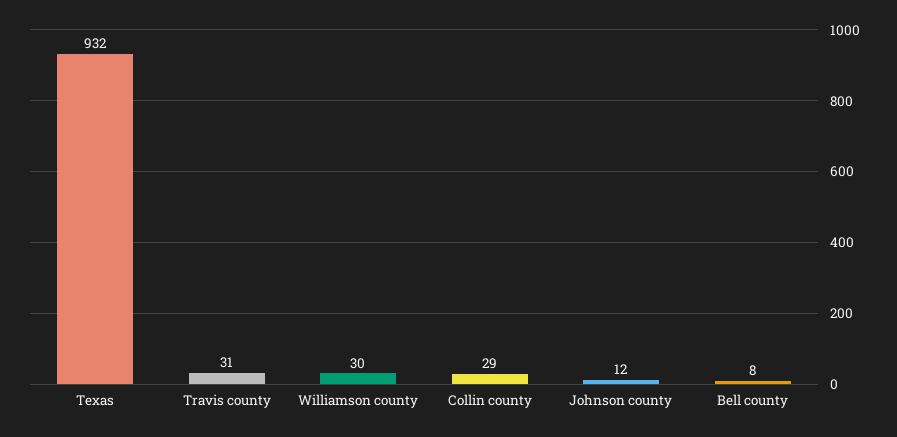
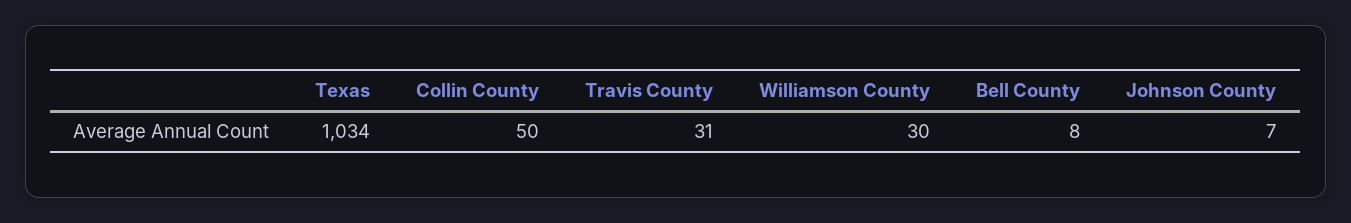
Texas: 932 -> 1034
Collin county: 29 -> 50
Johnson county: 12 -> 7

